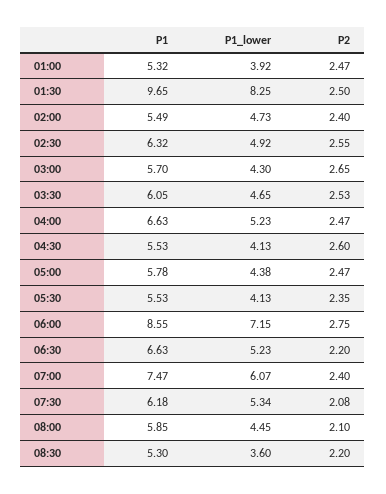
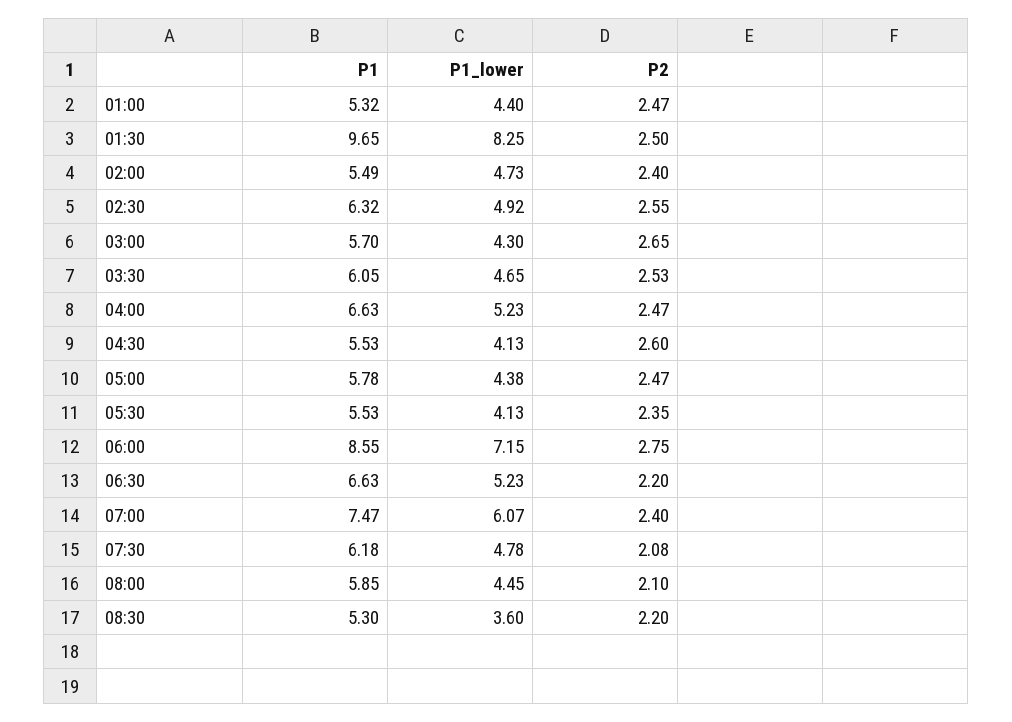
P1_lower, 01:00: 3.92 -> 4.4
P1_lower, 07:30: 5.34 -> 4.78

